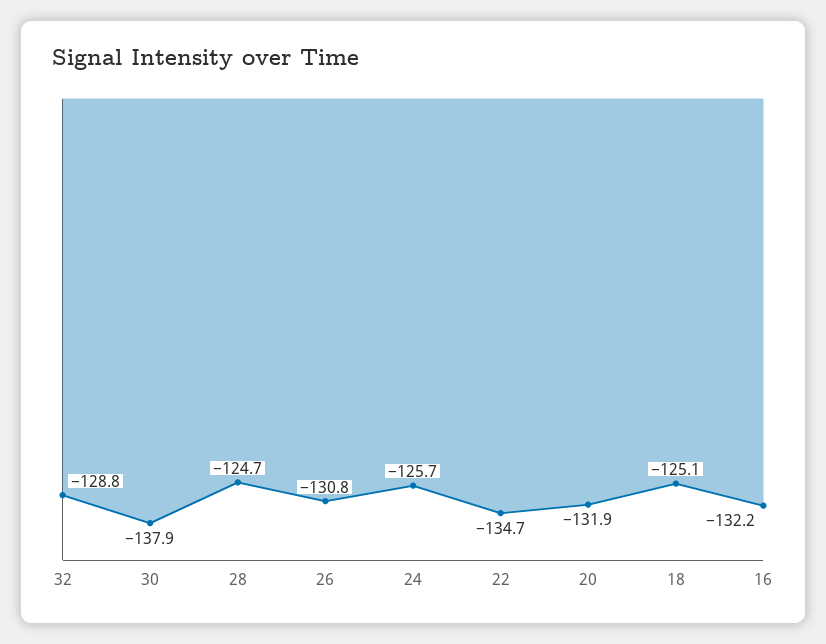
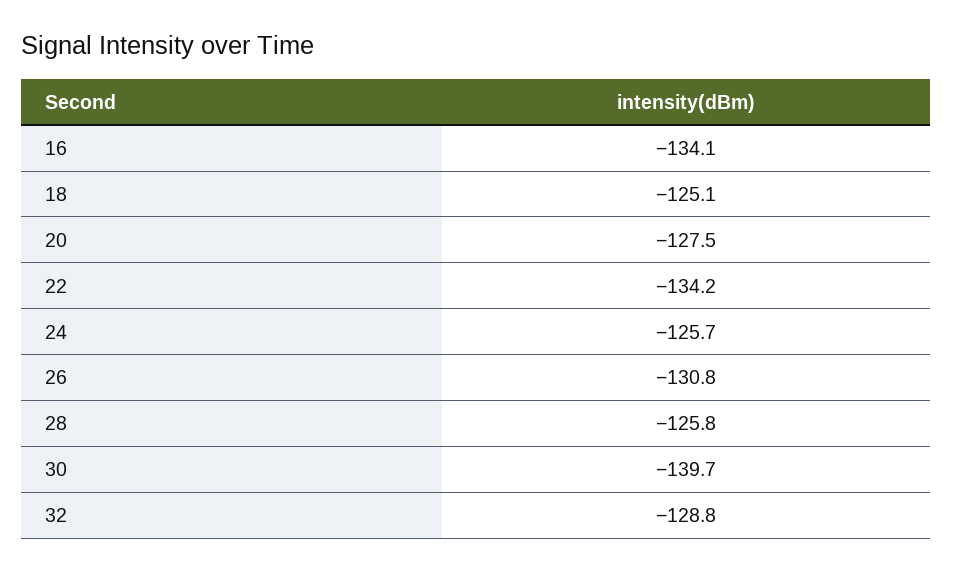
30: -137.9 -> -139.7
28: -124.7 -> -125.8
22: -134.7 -> -134.2
20: -131.9 -> -127.5
16: -132.2 -> -134.1

